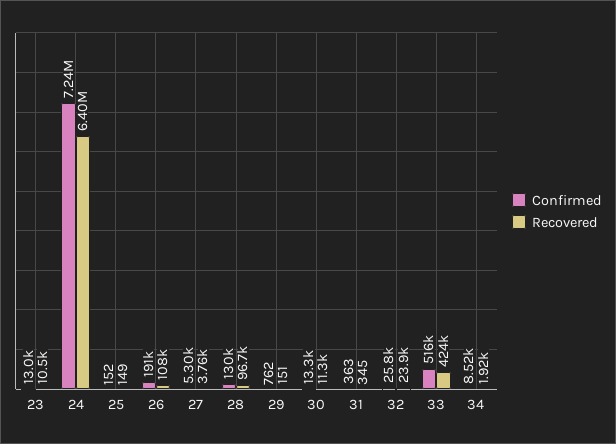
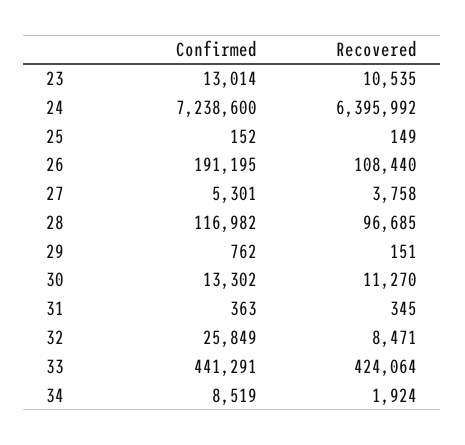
Confirmed, 28: 130000 -> 116982
Recovered, 32: 23900 -> 8471
Confirmed, 33: 516000 -> 441291

